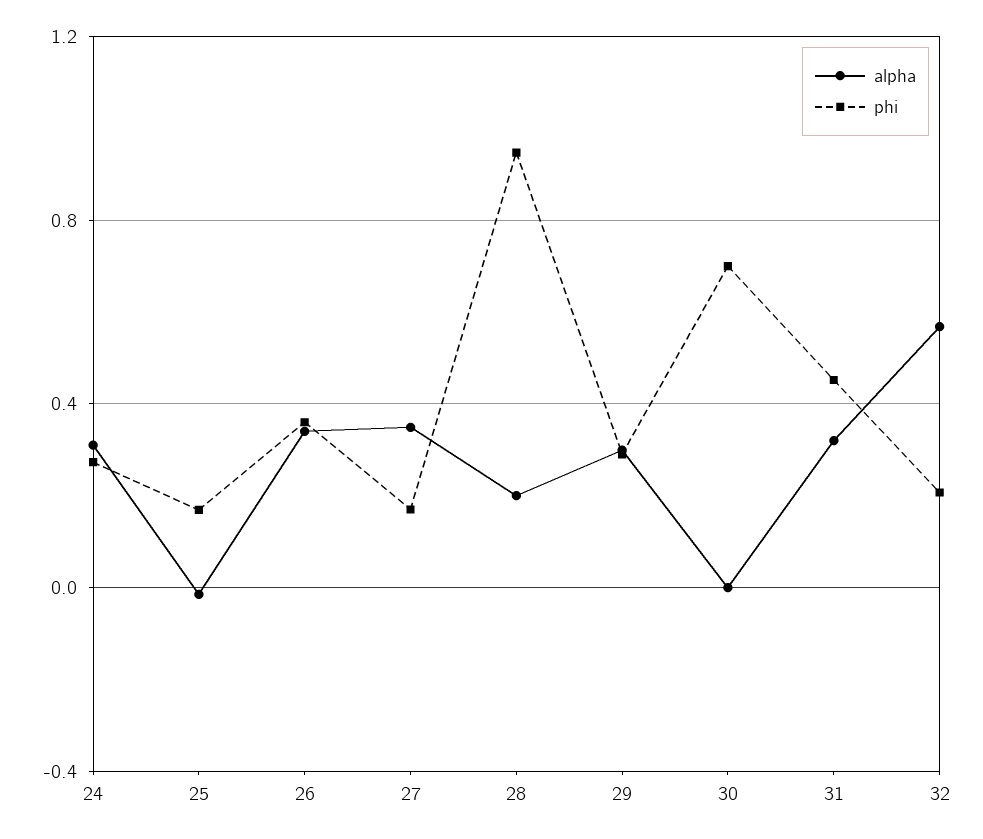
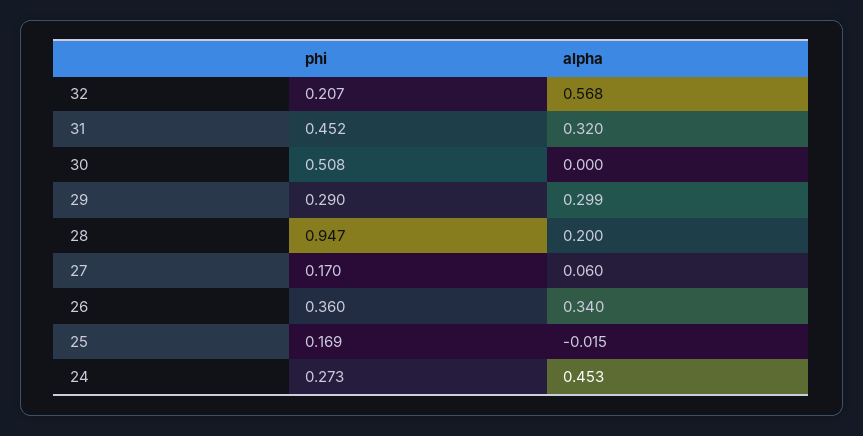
alpha, 24: 0.3 -> 0.453
alpha, 27: 0.35 -> 0.06
phi, 30: 0.7 -> 0.508

